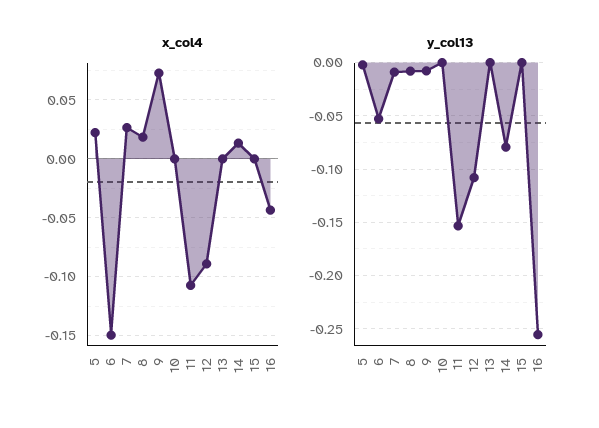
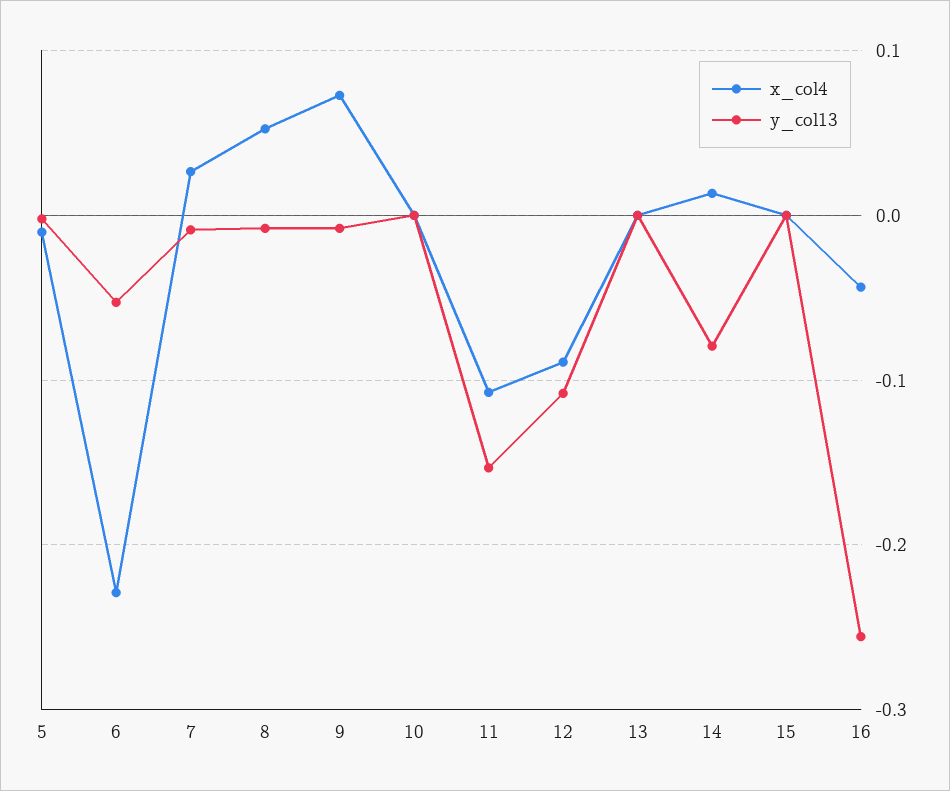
x_col4, 5: 0.02 -> -0.01
x_col4, 6: -0.15 -> -0.23
x_col4, 8: 0.02 -> 0.05

